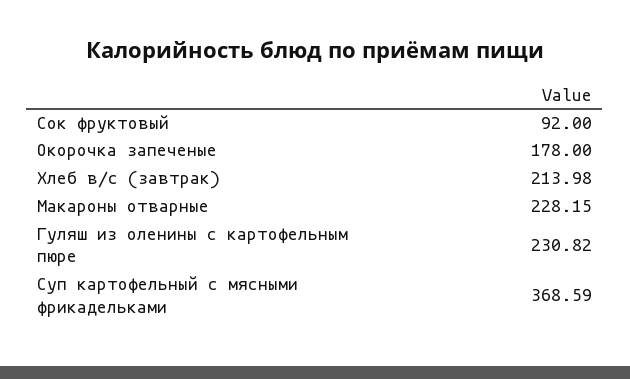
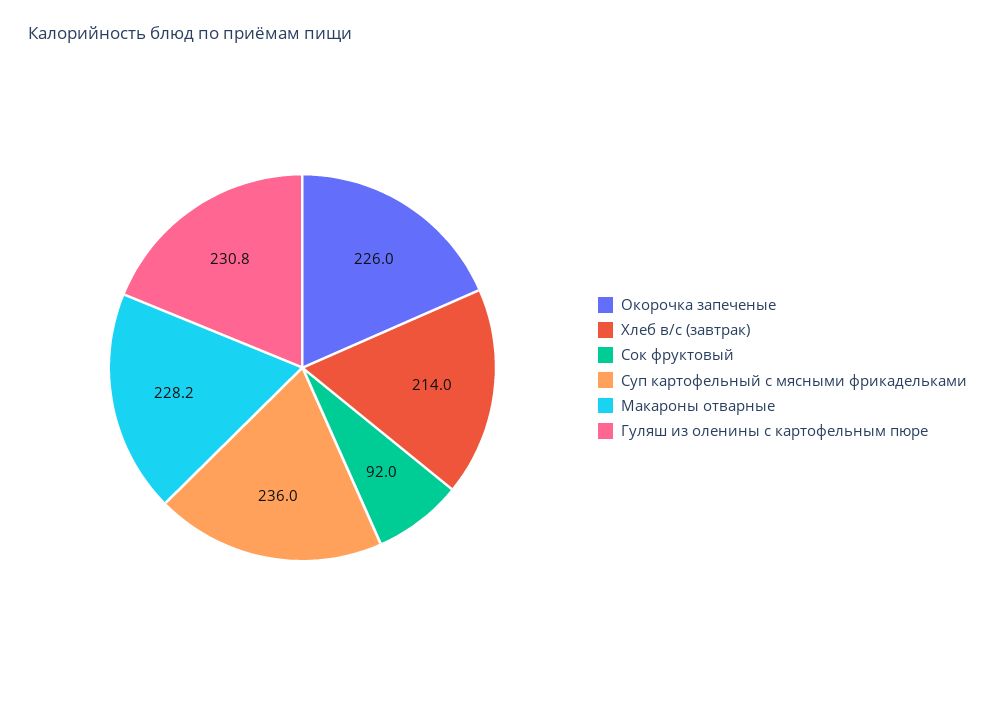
Окорочка запеченые: 178 -> 226
Суп картофельный с мясными фрикадельками: 368.59 -> 236

